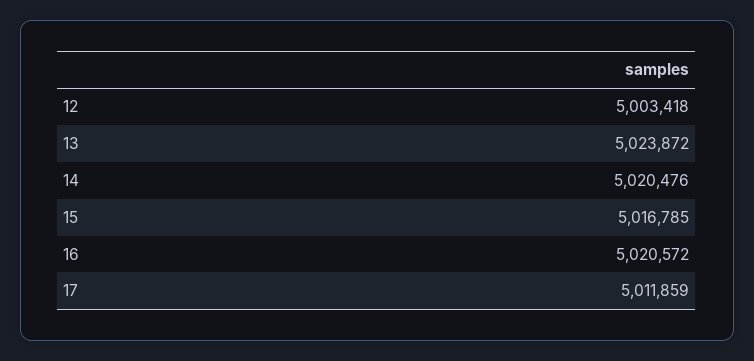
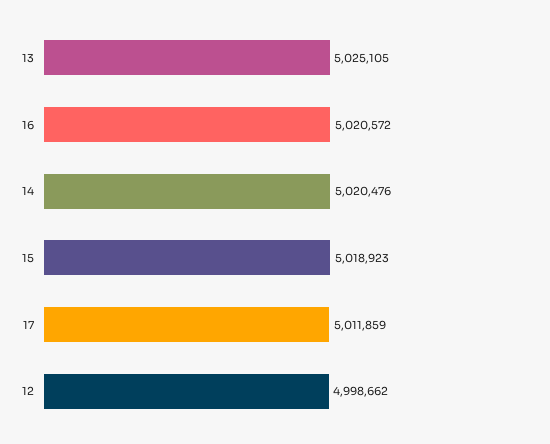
12: 5003418 -> 4998662
13: 5023872 -> 5025105
15: 5016785 -> 5018923

